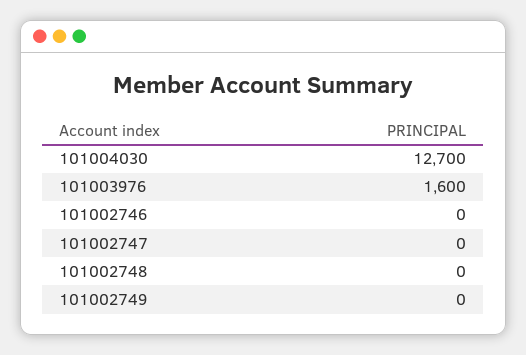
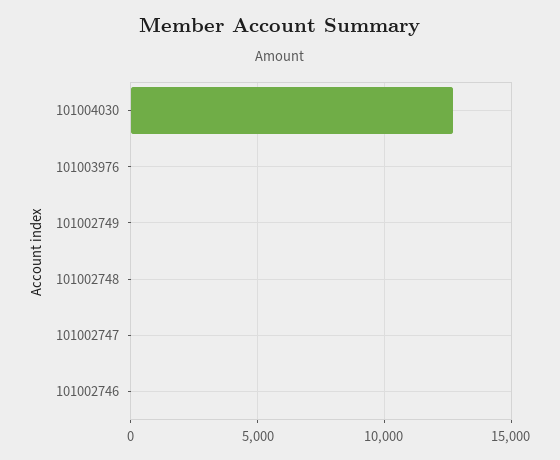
101003976: 1600 -> 0

